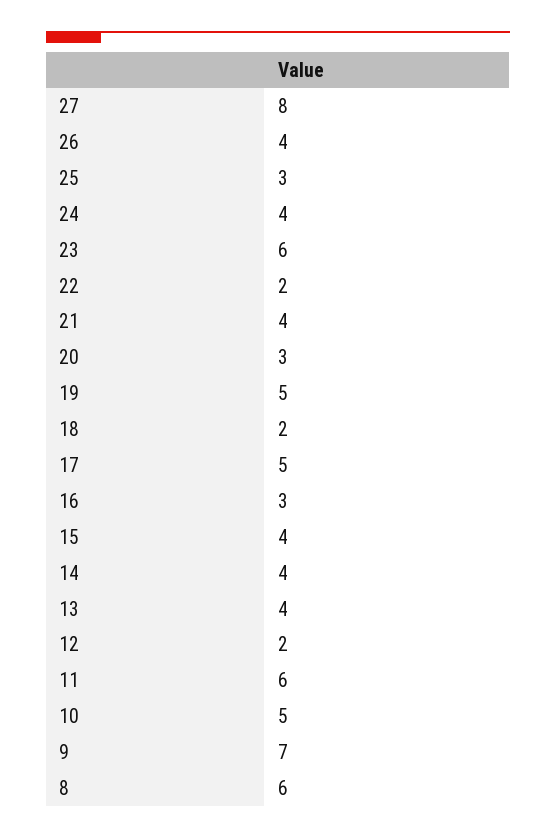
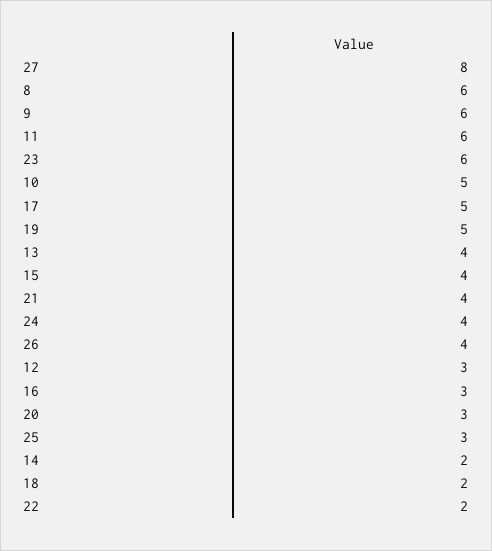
14: 4 -> 2
12: 2 -> 3
9: 7 -> 6

